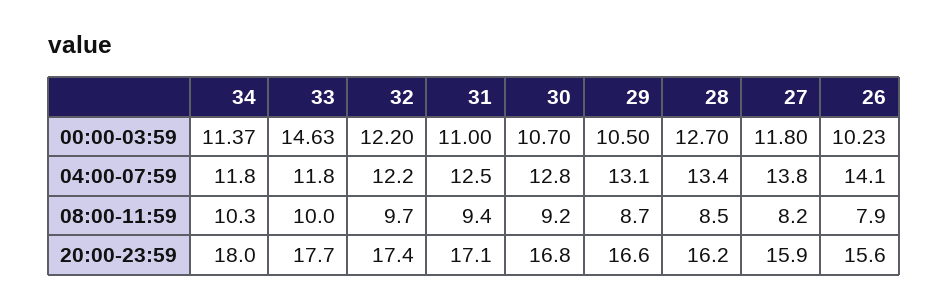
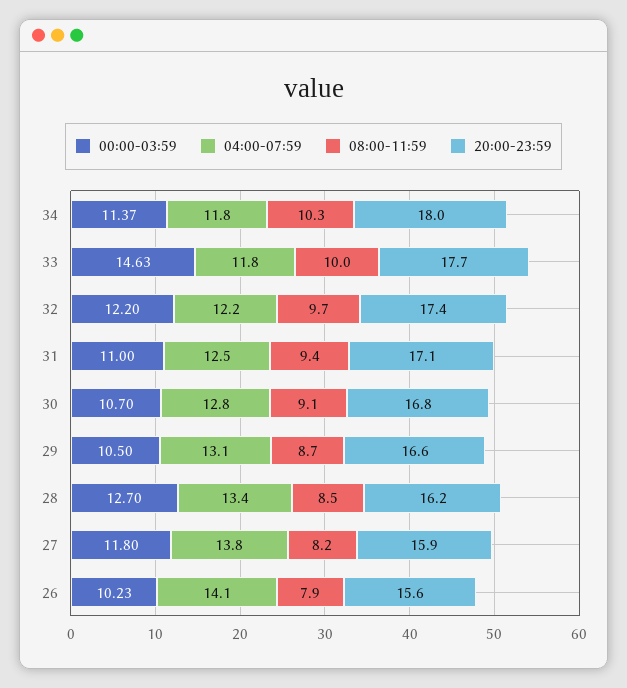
08:00-11:59, 30: 9.2 -> 9.1

